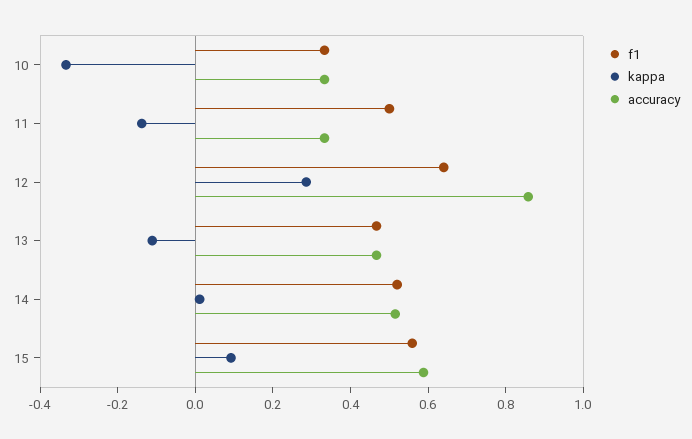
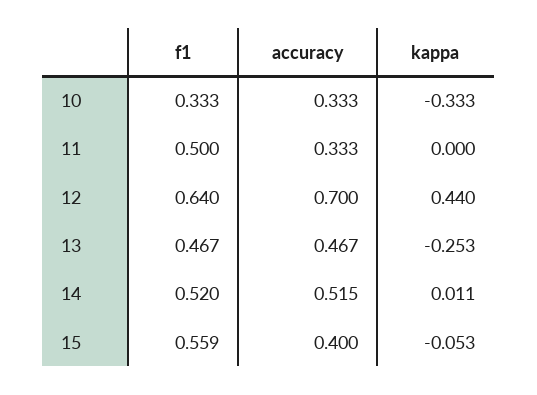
kappa, 11: -0.15 -> 0
kappa, 12: 0.3 -> 0.44
accuracy, 12: 0.85 -> 0.7
kappa, 13: -0.1 -> -0.253
kappa, 15: 0.1 -> -0.053
accuracy, 15: 0.6 -> 0.4

